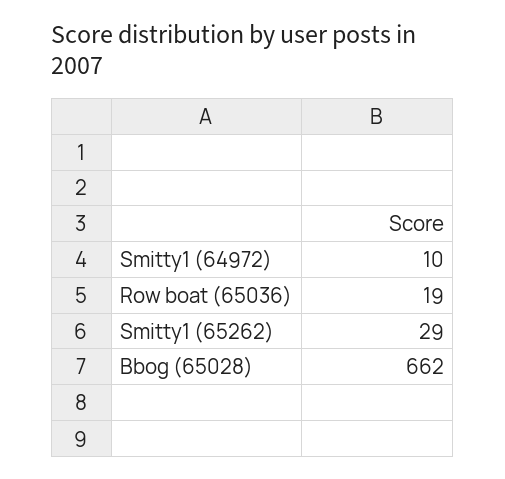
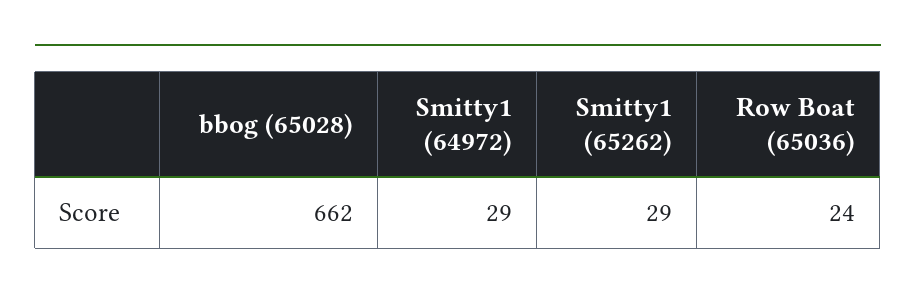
Smitty1 (64972): 10 -> 29
Row boat (65036): 19 -> 24

